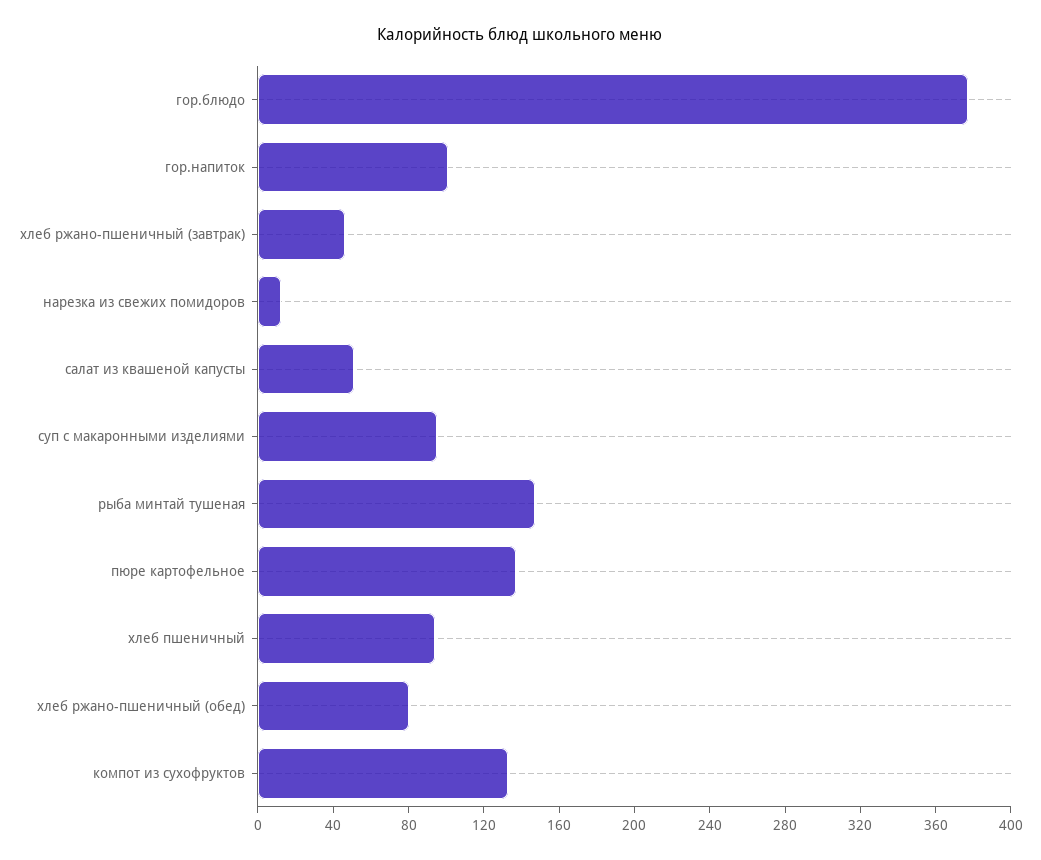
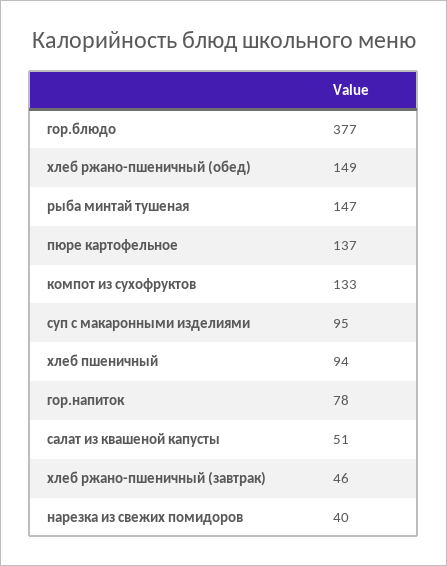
гор.напиток: 100 -> 78
нарезка из свежих помидоров: 10 -> 40
хлеб ржано-пшеничный (обед): 80 -> 149

